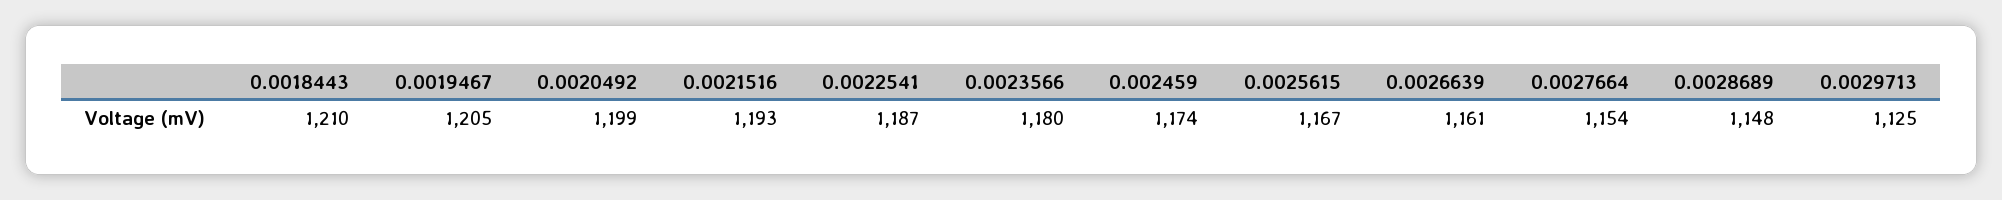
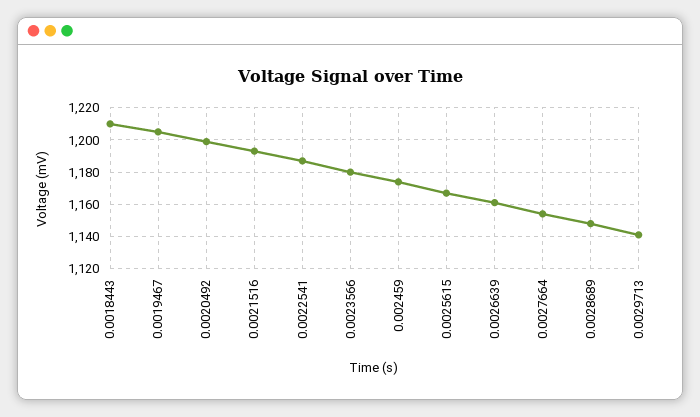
0.0029713: 1125 -> 1140

